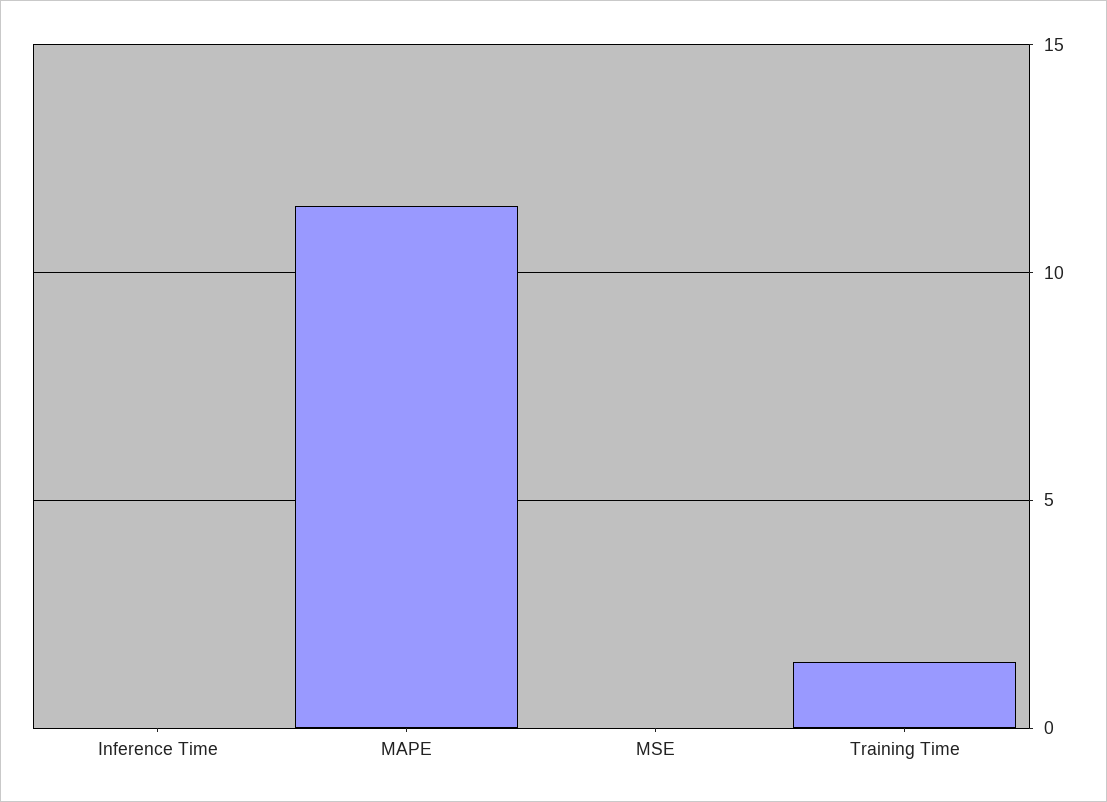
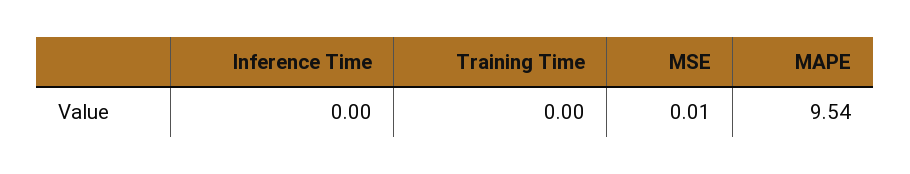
MAPE: 11.5 -> 9.54
Training Time: 1.5 -> 0

